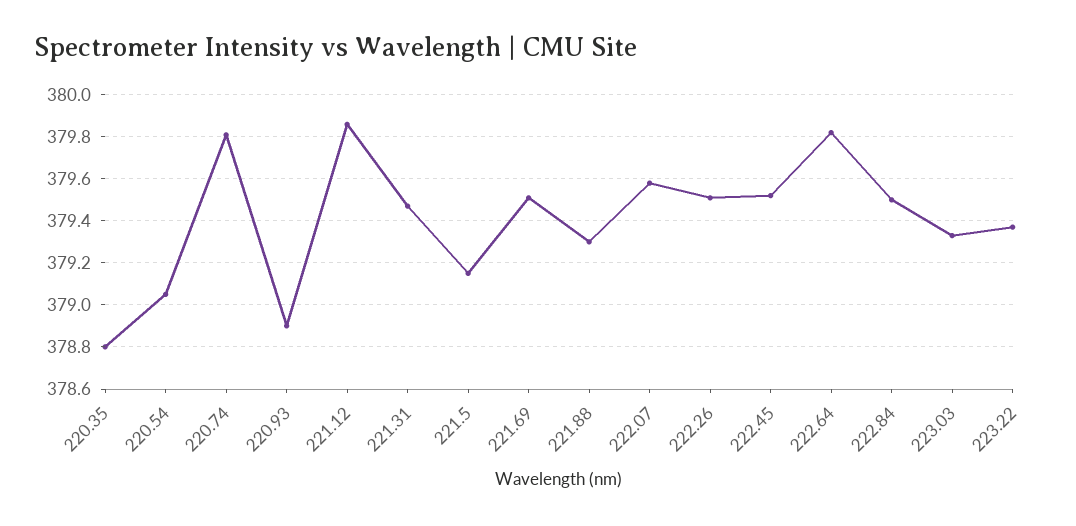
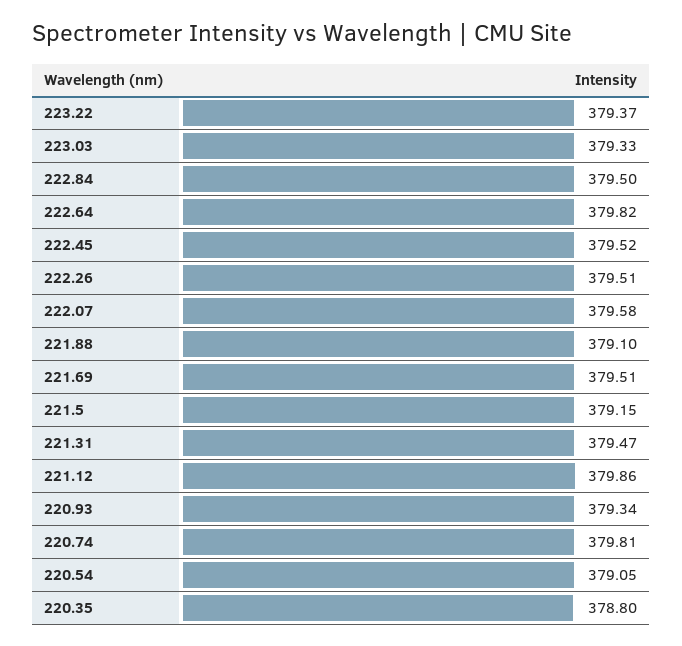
220.93: 378.9 -> 379.34
221.88: 379.3 -> 379.1

